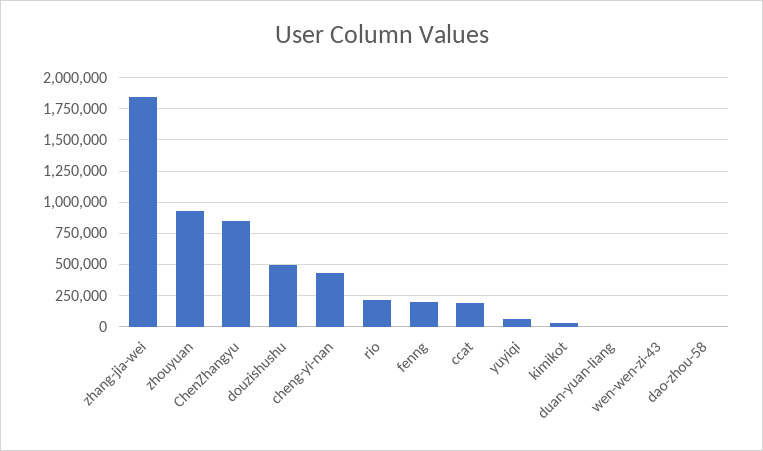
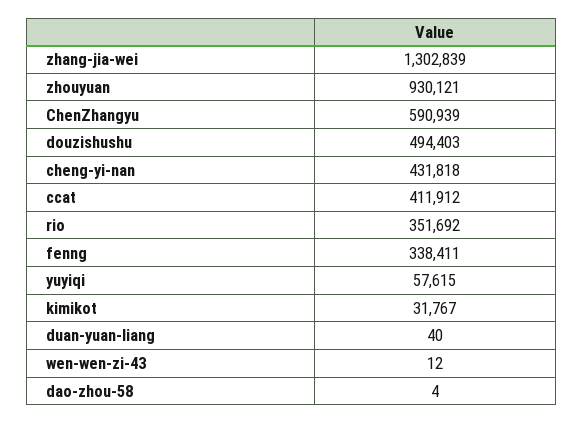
zhang-jia-wei: 1850000 -> 1302839
ChenZhangyu: 850000 -> 590939
rio: 200000 -> 351692
fenng: 200000 -> 338411
ccat: 200000 -> 411912

